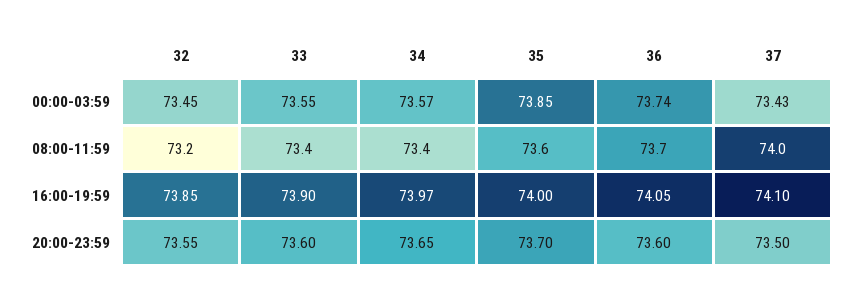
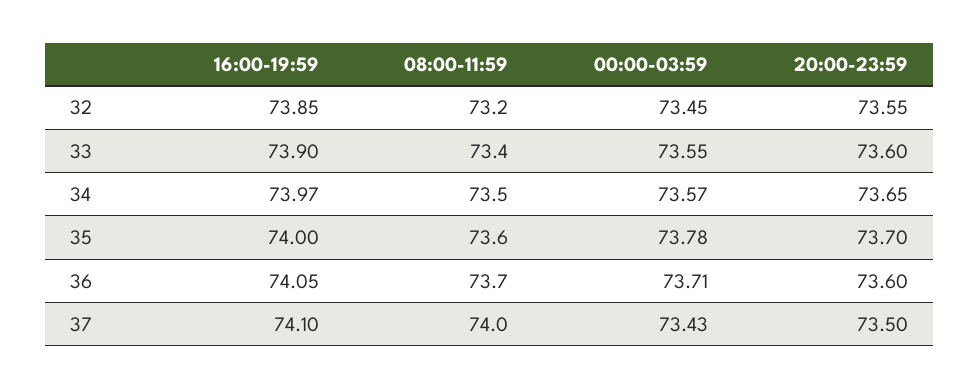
35, 00:00-03:59: 73.85 -> 73.78
36, 00:00-03:59: 73.74 -> 73.71
34, 08:00-11:59: 73.4 -> 73.5

